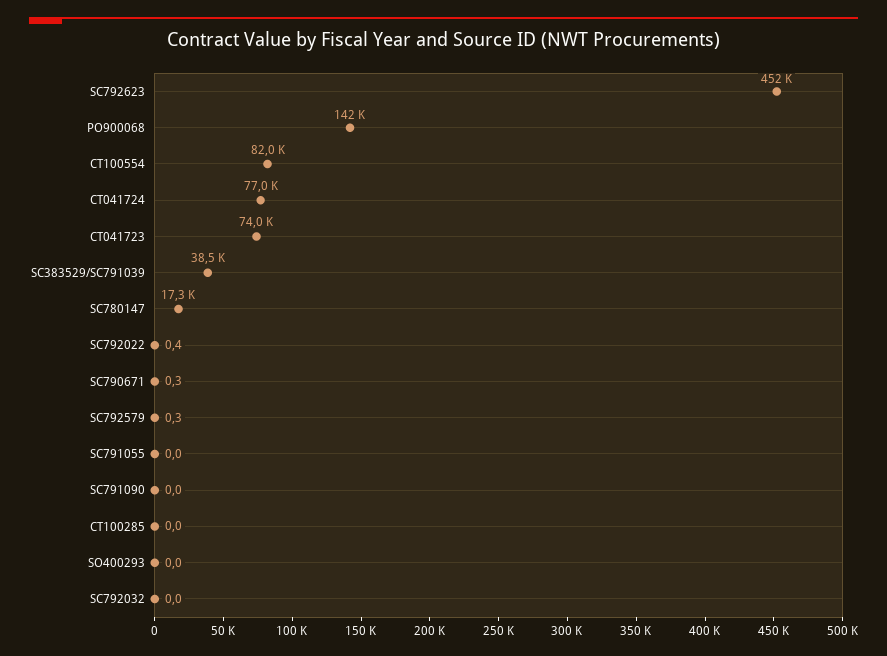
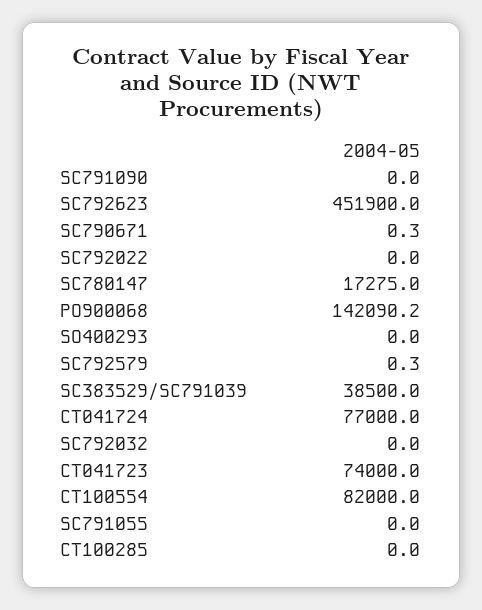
SC792022: 0.4 -> 0

